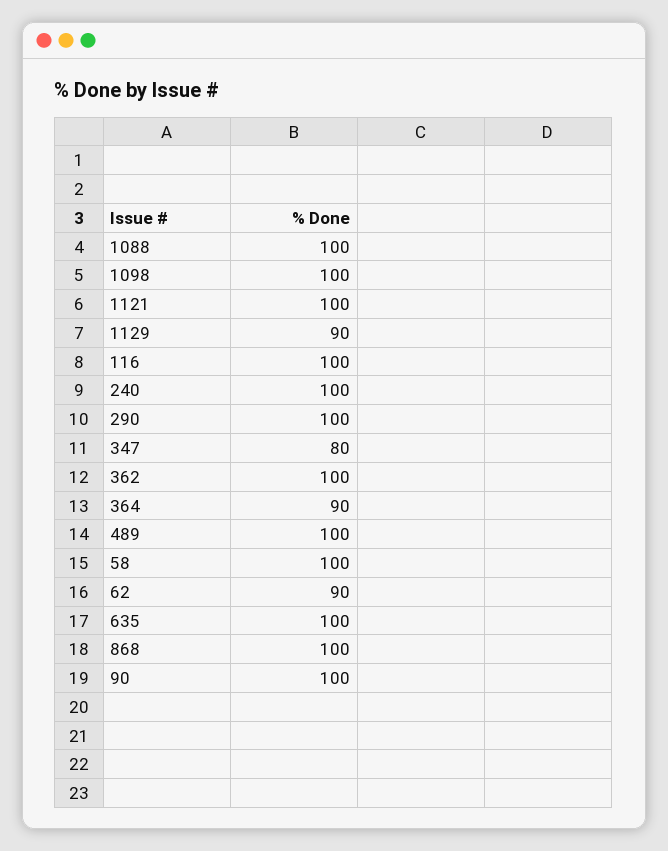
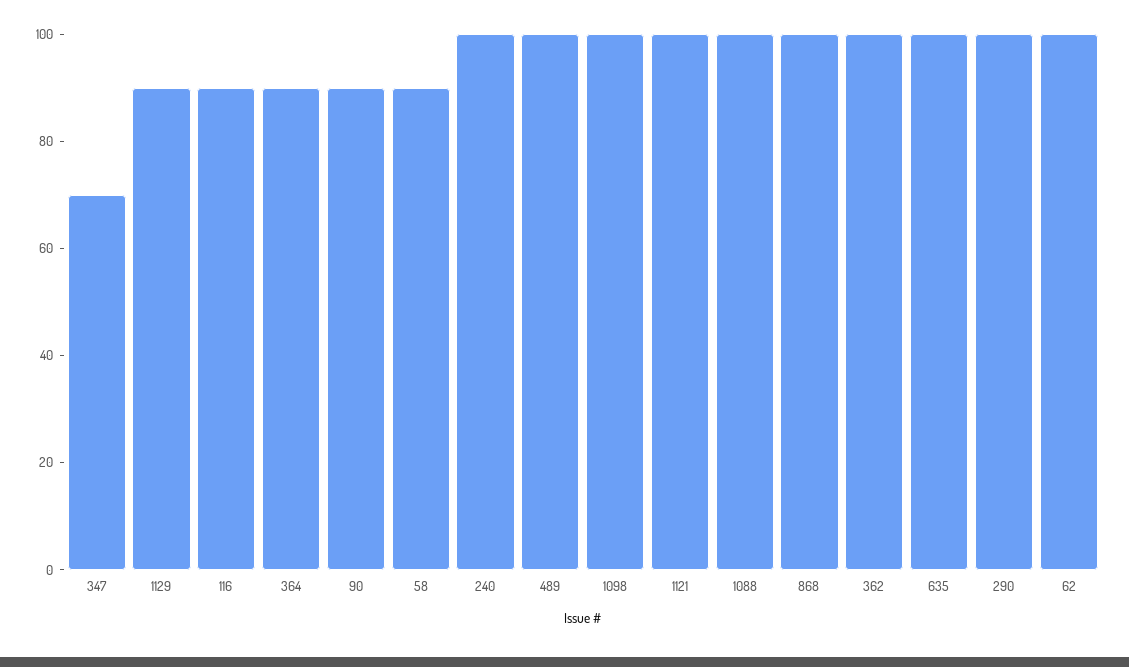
116: 100 -> 90
347: 80 -> 70
58: 100 -> 90
62: 90 -> 100
90: 100 -> 90

